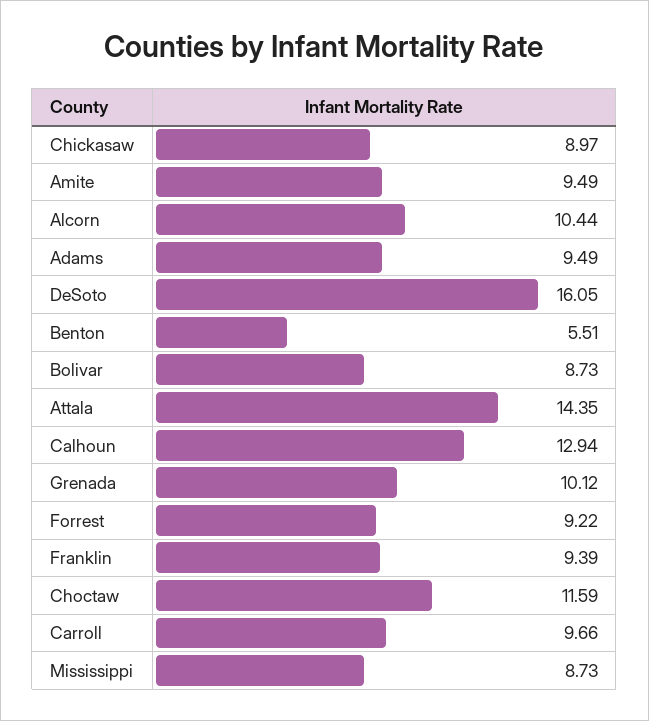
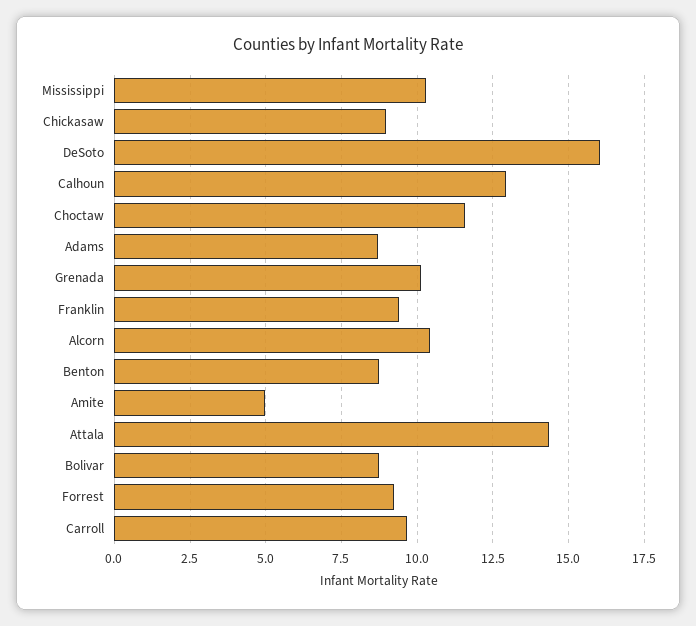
Amite: 9.49 -> 5
Adams: 9.49 -> 8.75
Benton: 5.51 -> 8.75
Mississippi: 8.73 -> 10.25

